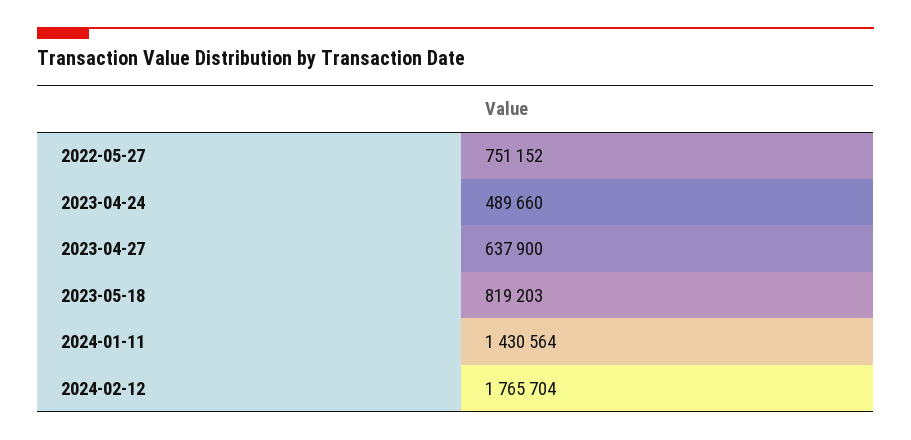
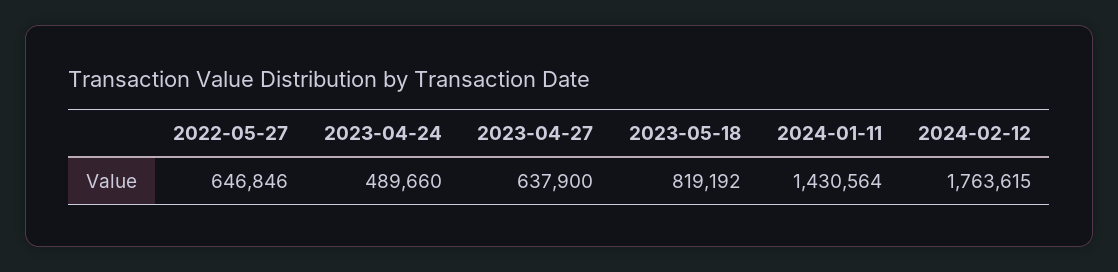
2022-05-27: 751152 -> 646846
2023-05-18: 819203 -> 819192
2024-02-12: 1765704 -> 1763615

